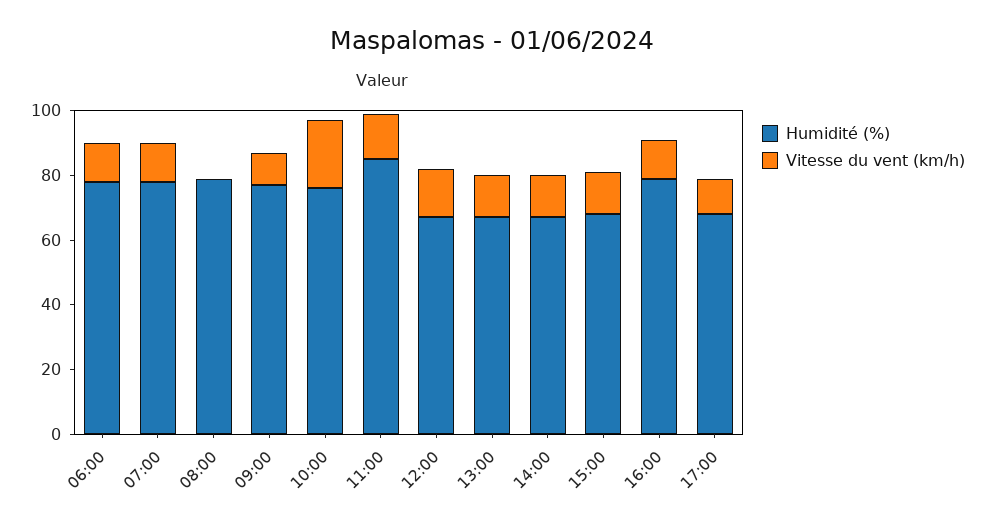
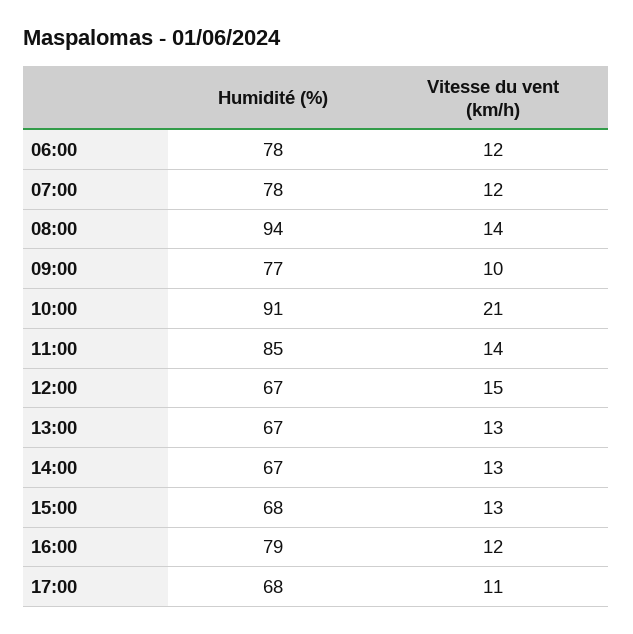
Humidité (%), 08:00: 80 -> 94
Vitesse du vent (km/h), 08:00: 0 -> 14
Humidité (%), 10:00: 75 -> 91

